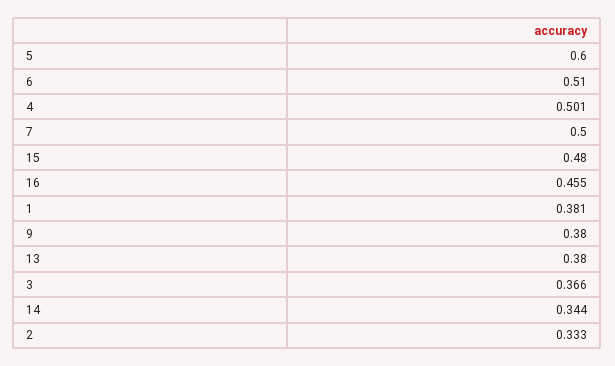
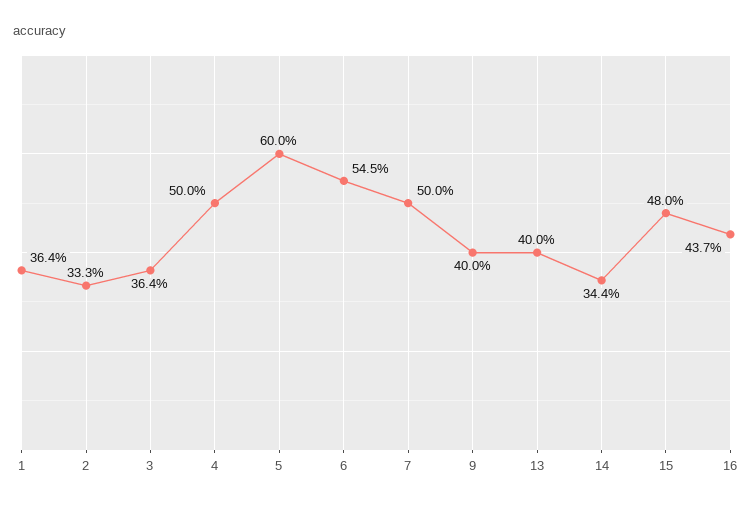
6: 0.51 -> 0.545
4: 0.501 -> 0.5
16: 0.455 -> 0.437
1: 0.381 -> 0.364
9: 0.38 -> 0.4
13: 0.38 -> 0.4
3: 0.366 -> 0.364

